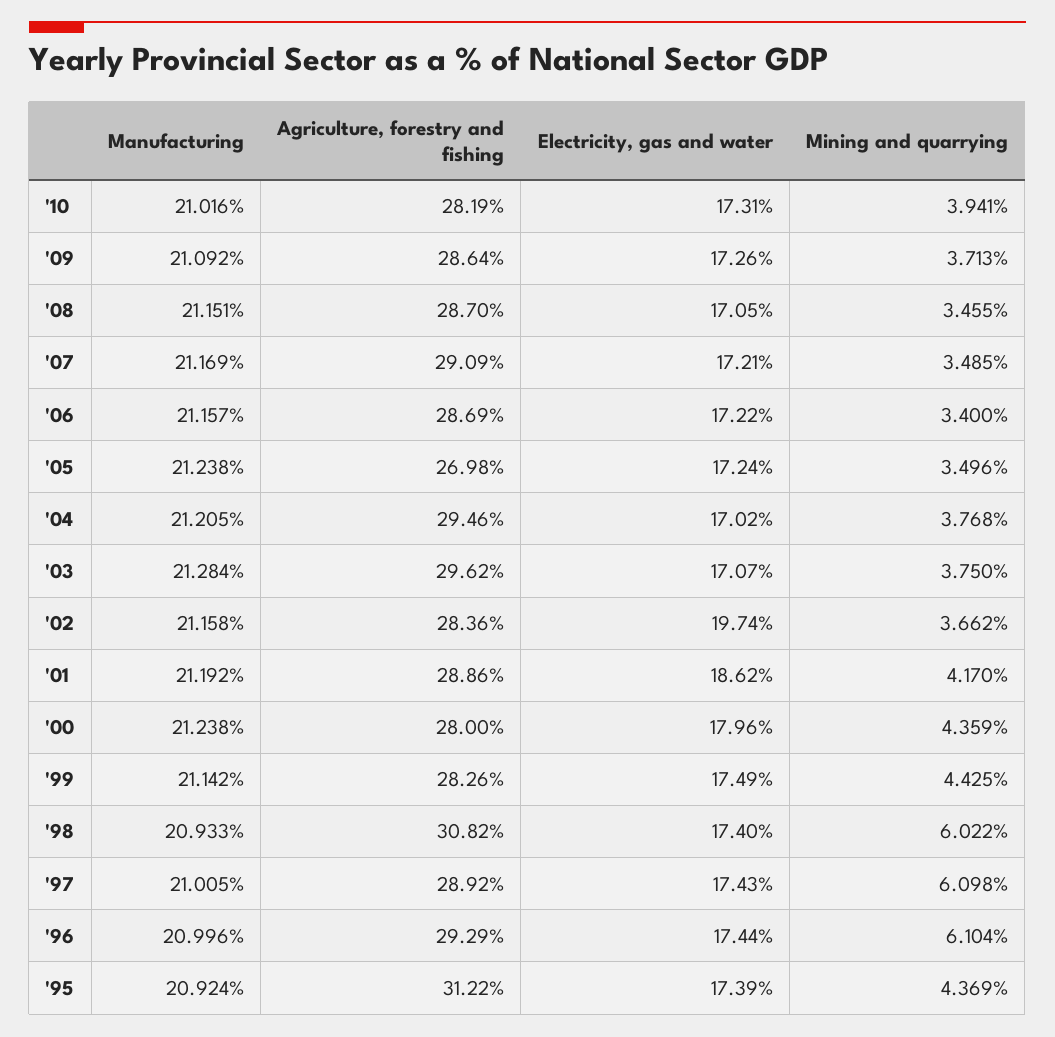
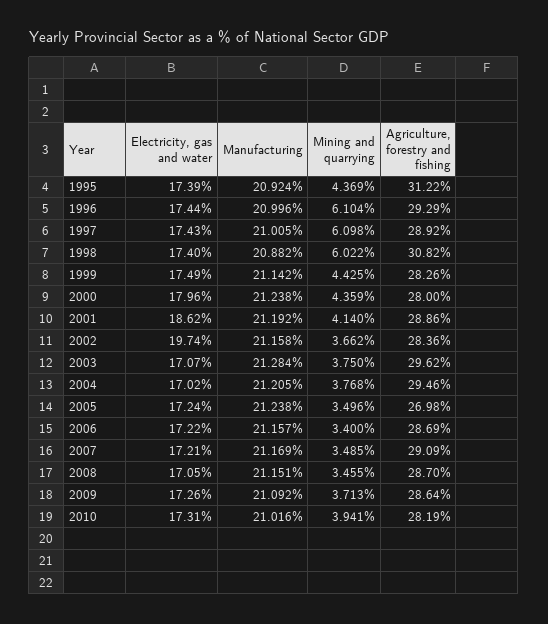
Mining and quarrying, '01: 4.17 -> 4.14
Manufacturing, '98: 20.933 -> 20.882

